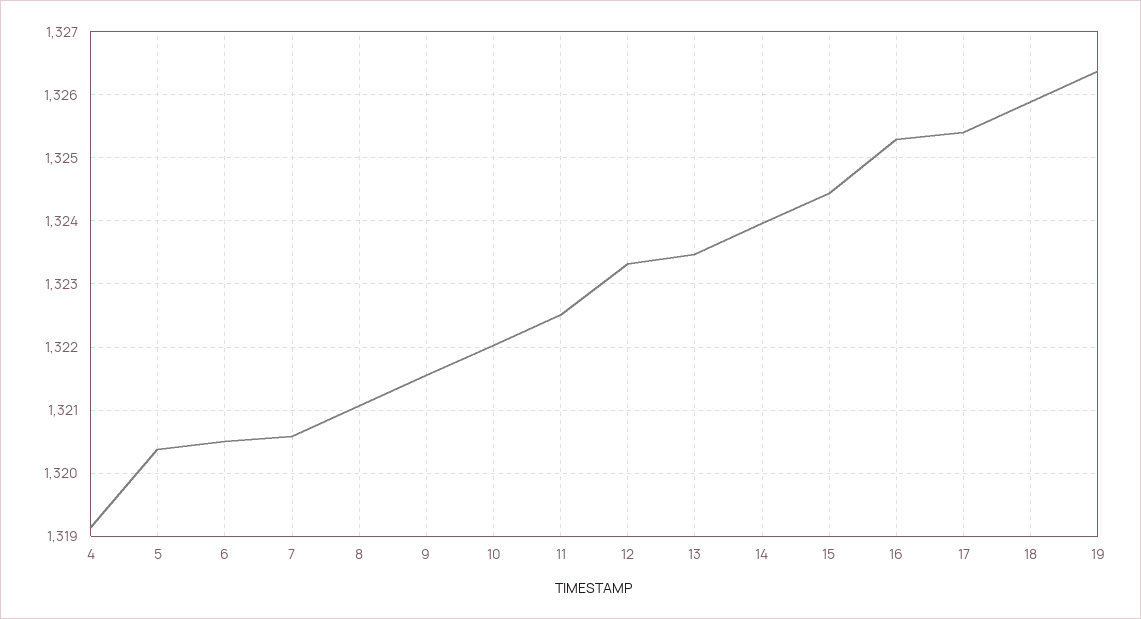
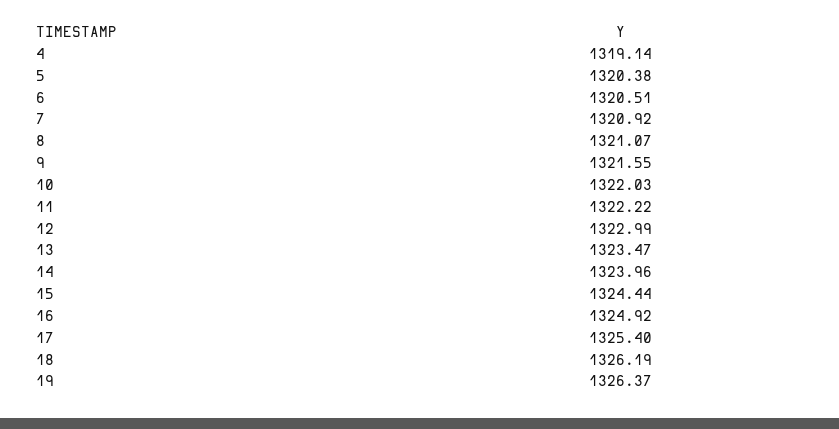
7: 1320.6 -> 1320.92
11: 1322.5 -> 1322.22
12: 1323.3 -> 1322.99
16: 1325.3 -> 1324.92
18: 1325.9 -> 1326.19

